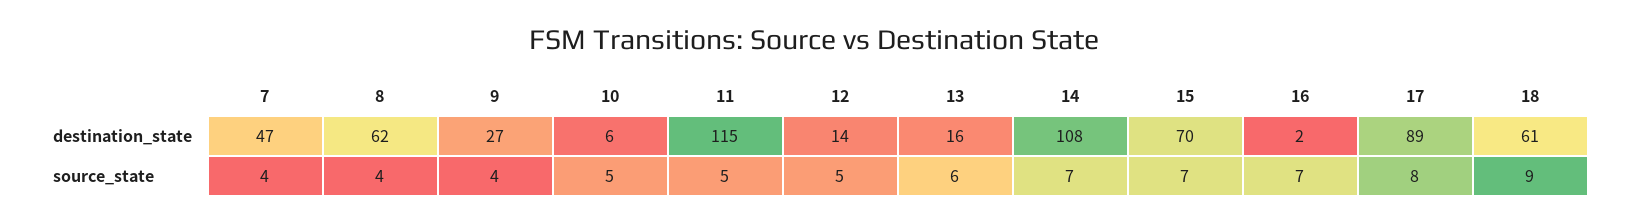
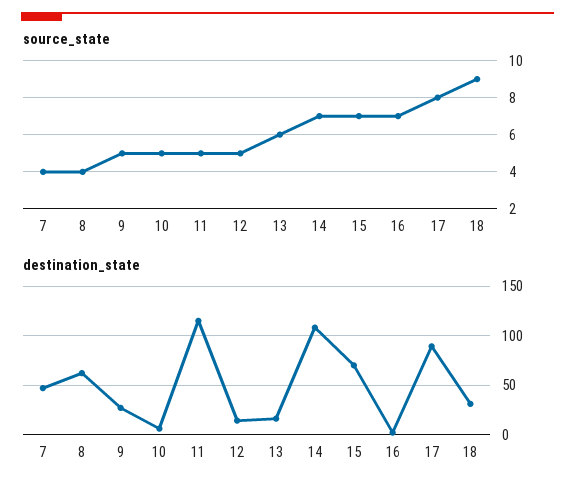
destination_state, 18: 61 -> 30
source_state, 9: 4 -> 5

